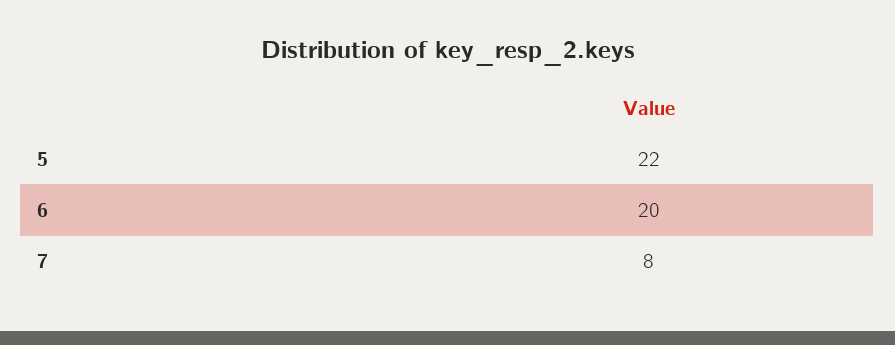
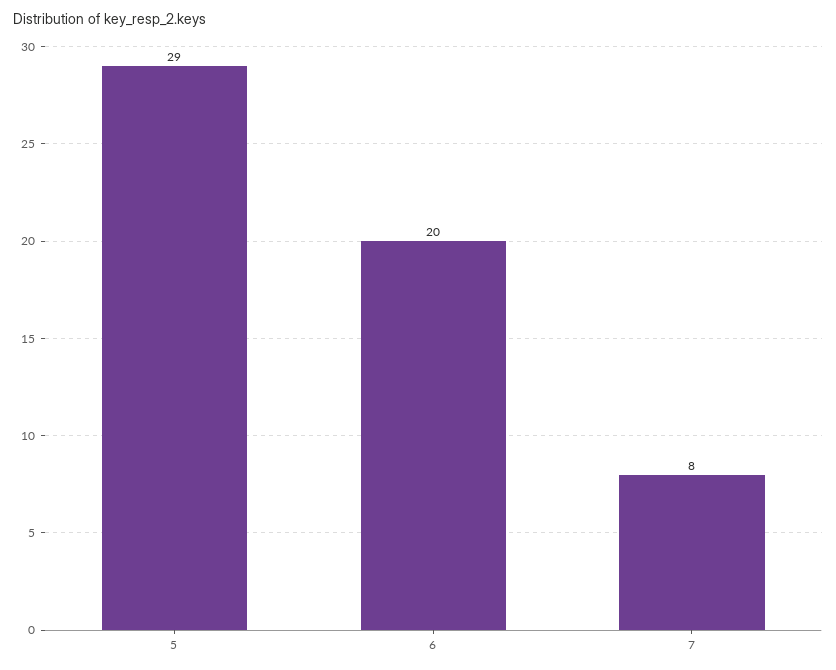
5: 22 -> 29

